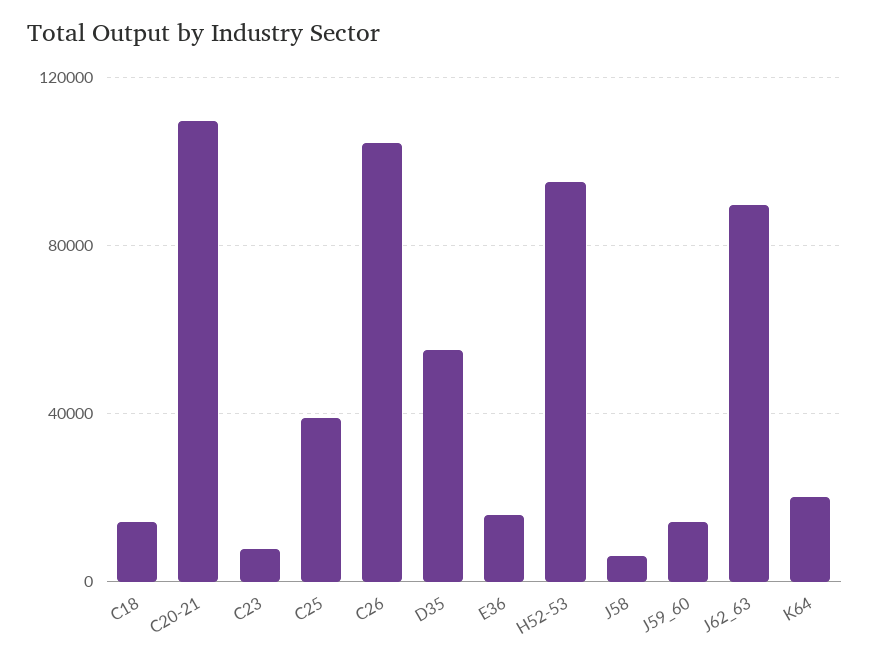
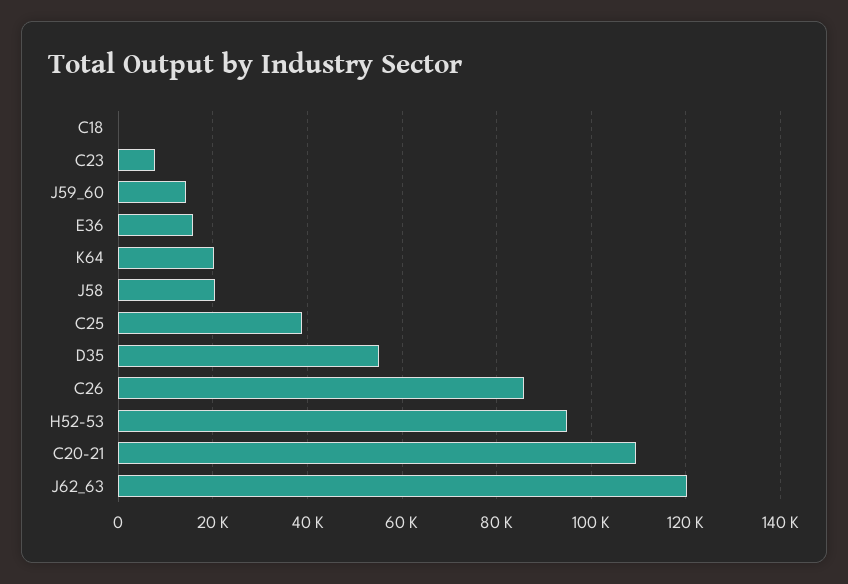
C18: 15000 -> 0
C26: 105000 -> 86000
J58: 5000 -> 20000
J62_63: 90000 -> 120000

